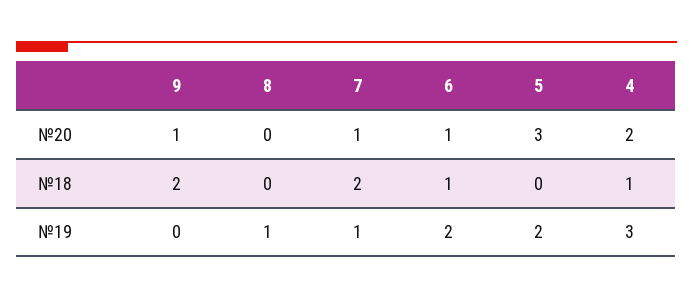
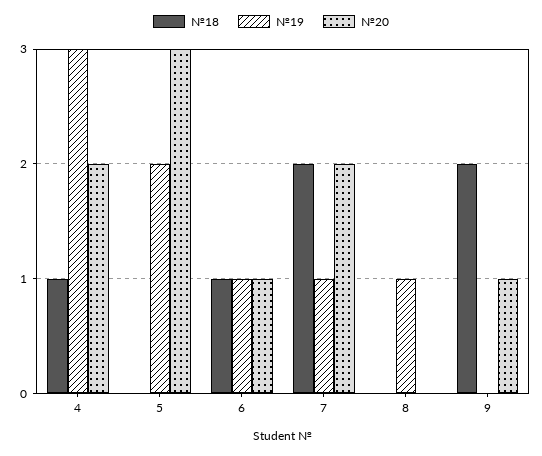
№20, 7: 1 -> 2
№19, 6: 2 -> 1

